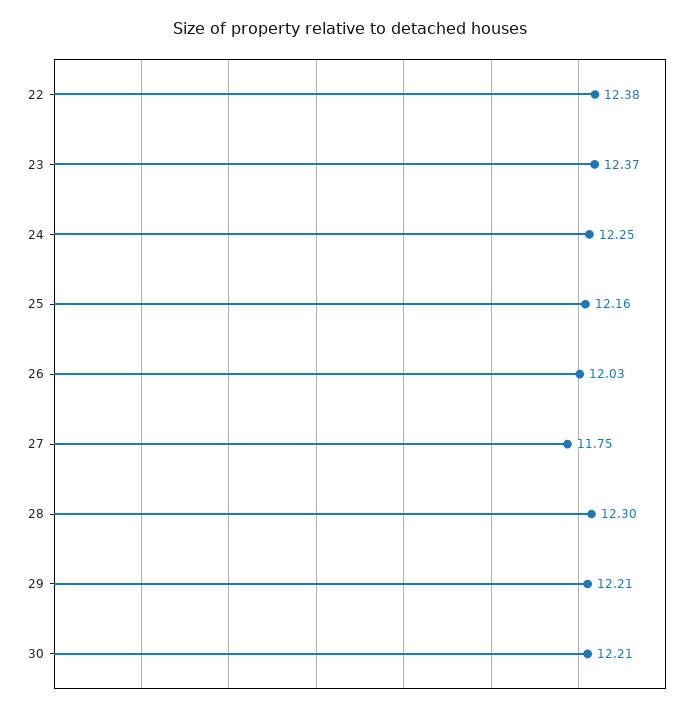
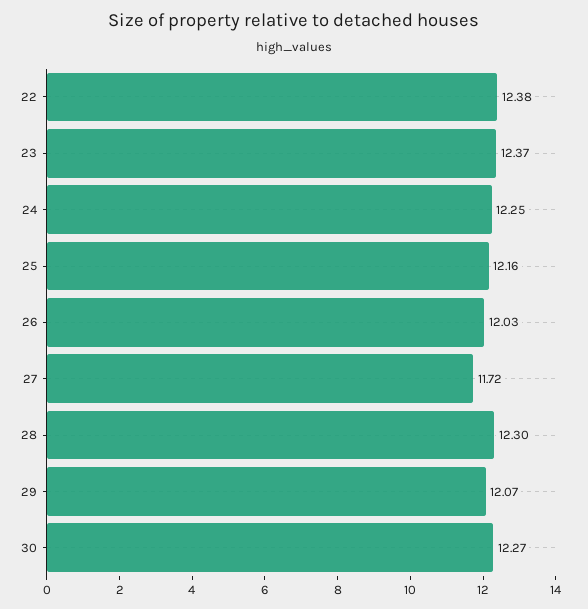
27: 11.75 -> 11.72
29: 12.21 -> 12.07
30: 12.21 -> 12.27

